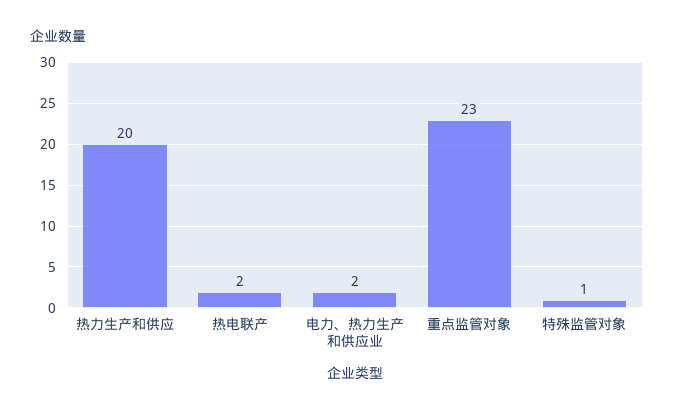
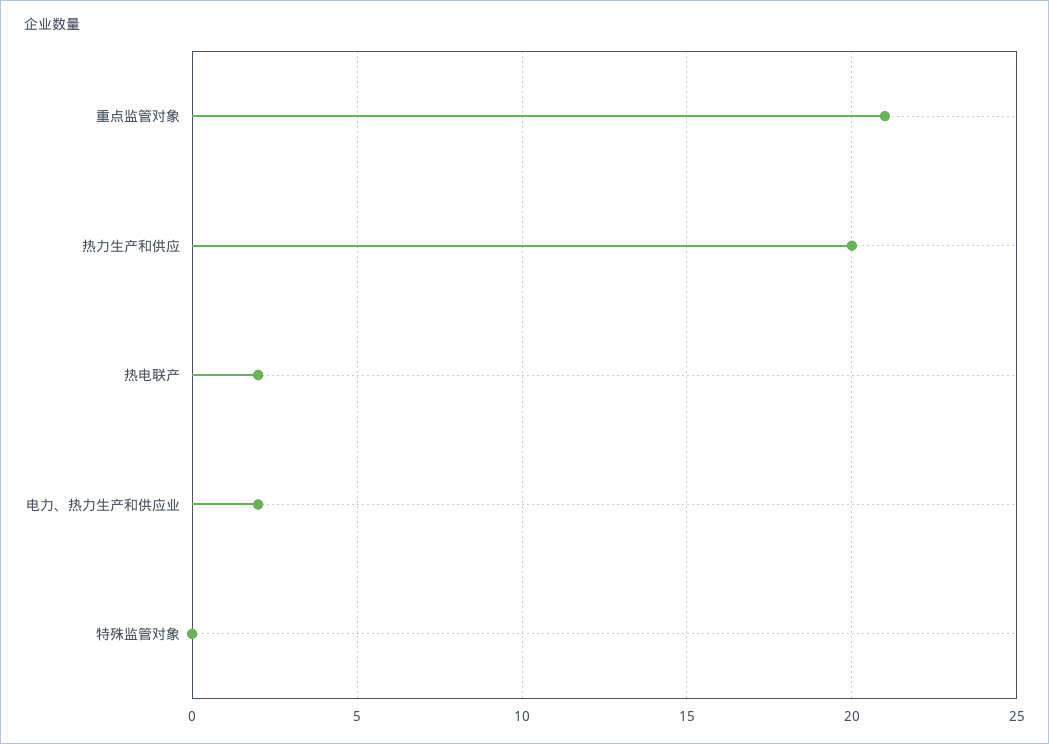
重点监管对象: 23 -> 21
特殊监管对象: 1 -> 0

